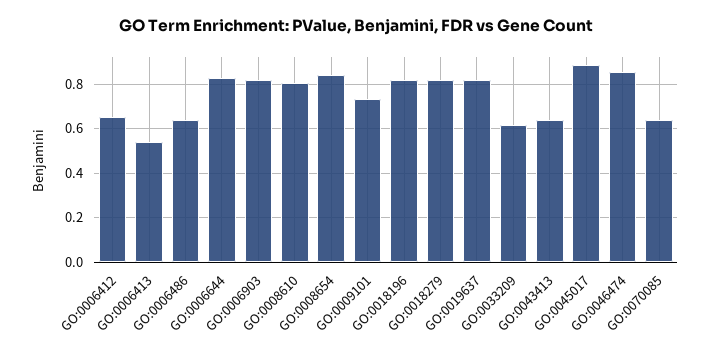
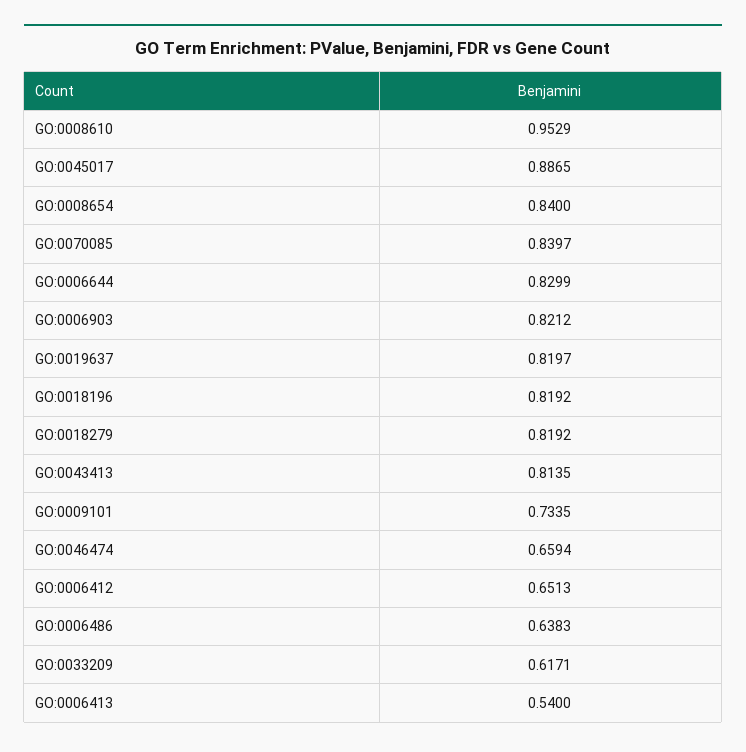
GO:0008610: 0.8 -> 0.9529
GO:0043413: 0.65 -> 0.8135
GO:0046474: 0.85 -> 0.6594
GO:0070085: 0.65 -> 0.8397

